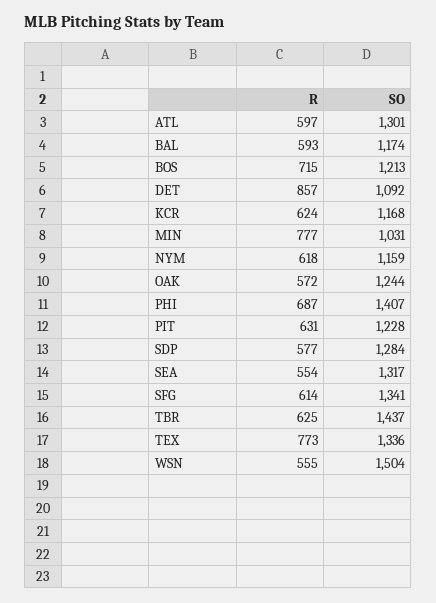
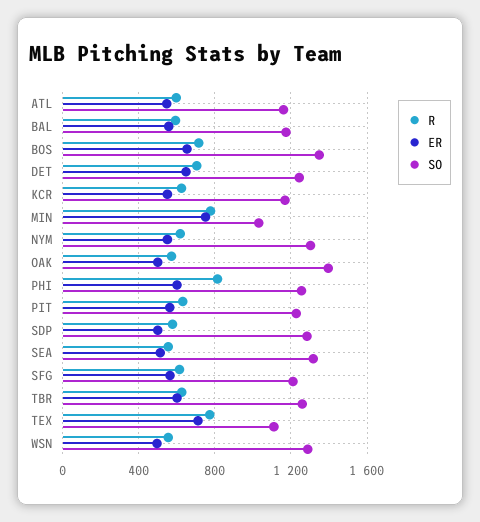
SO, ATL: 1301 -> 1150
SO, BOS: 1213 -> 1350
R, DET: 857 -> 700
SO, DET: 1092 -> 1250
SO, NYM: 1159 -> 1300
SO, OAK: 1244 -> 1400
R, PHI: 687 -> 800
SO, PHI: 1407 -> 1250
SO, SFG: 1341 -> 1200
SO, TBR: 1437 -> 1250
SO, TEX: 1336 -> 1100
SO, WSN: 1504 -> 1300
ER, ATL: none -> 550
ER, BAL: none -> 550
ER, BOS: none -> 650
ER, DET: none -> 650
ER, KCR: none -> 550
ER, MIN: none -> 750
ER, NYM: none -> 550
ER, OAK: none -> 500
ER, PHI: none -> 600
ER, PIT: none -> 550
ER, SDP: none -> 500
ER, SEA: none -> 500
ER, SFG: none -> 550
ER, TBR: none -> 600
ER, TEX: none -> 700
ER, WSN: none -> 500

